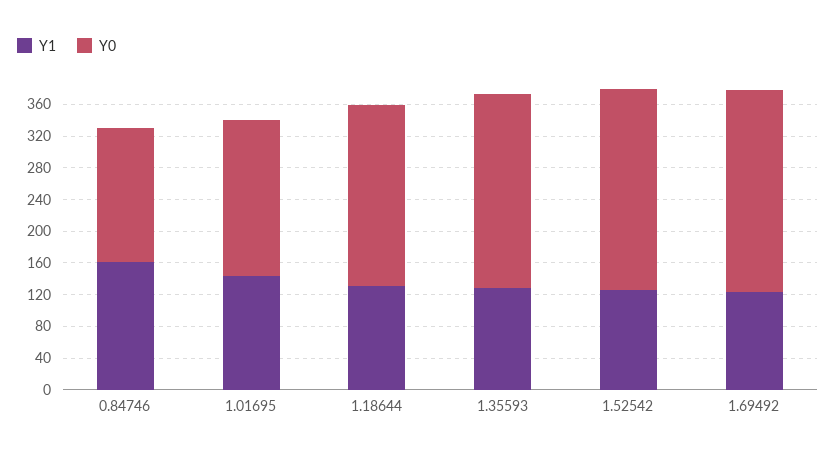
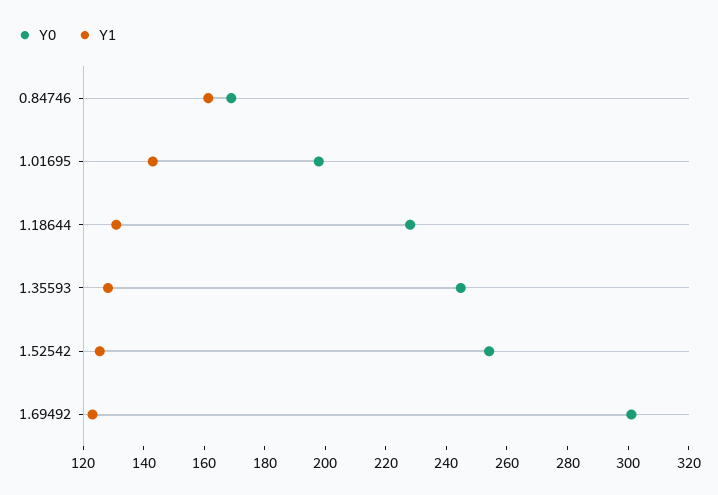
Y0, 1.69492: 260 -> 300

